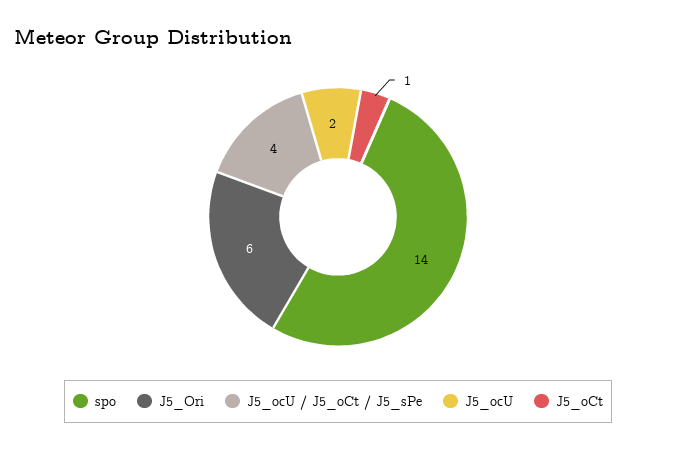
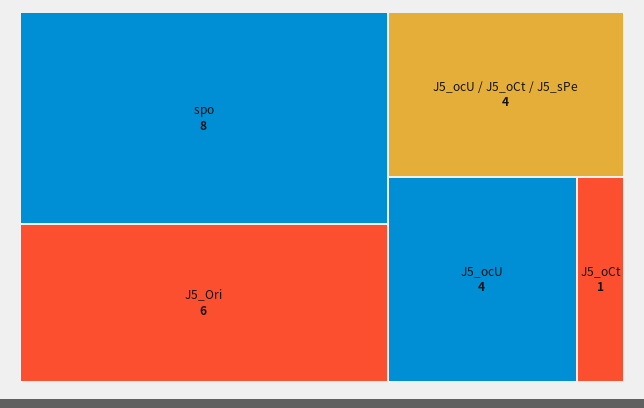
spo: 14 -> 8
J5_ocU: 2 -> 4

